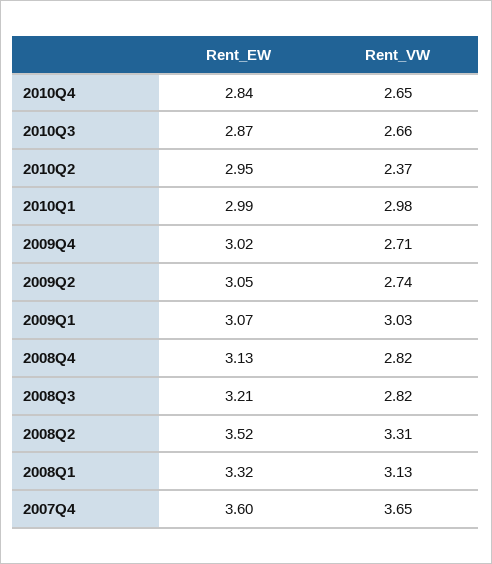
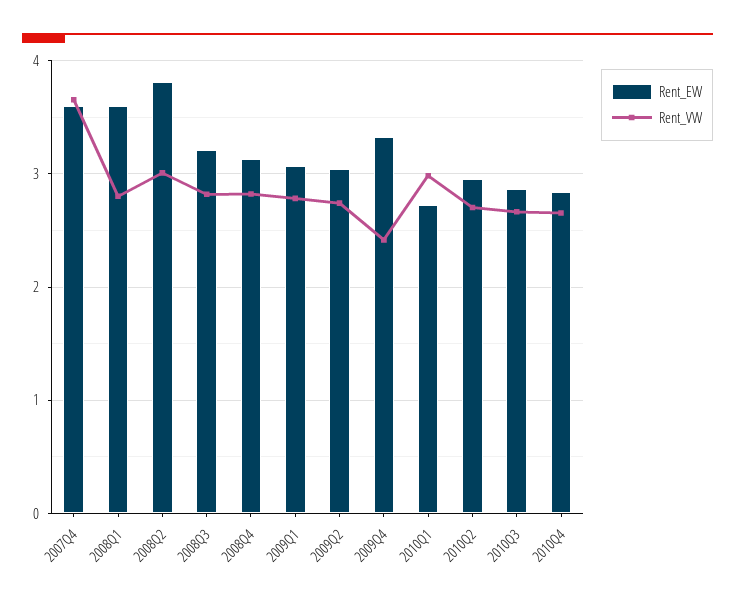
Rent_VW, 2010Q2: 2.37 -> 2.7
Rent_EW, 2010Q1: 2.99 -> 2.7
Rent_EW, 2009Q4: 3.02 -> 3.3
Rent_VW, 2009Q4: 2.71 -> 2.4
Rent_VW, 2009Q1: 3.03 -> 2.8
Rent_EW, 2008Q2: 3.52 -> 3.8
Rent_VW, 2008Q2: 3.31 -> 3
Rent_EW, 2008Q1: 3.32 -> 3.6
Rent_VW, 2008Q1: 3.13 -> 2.8

